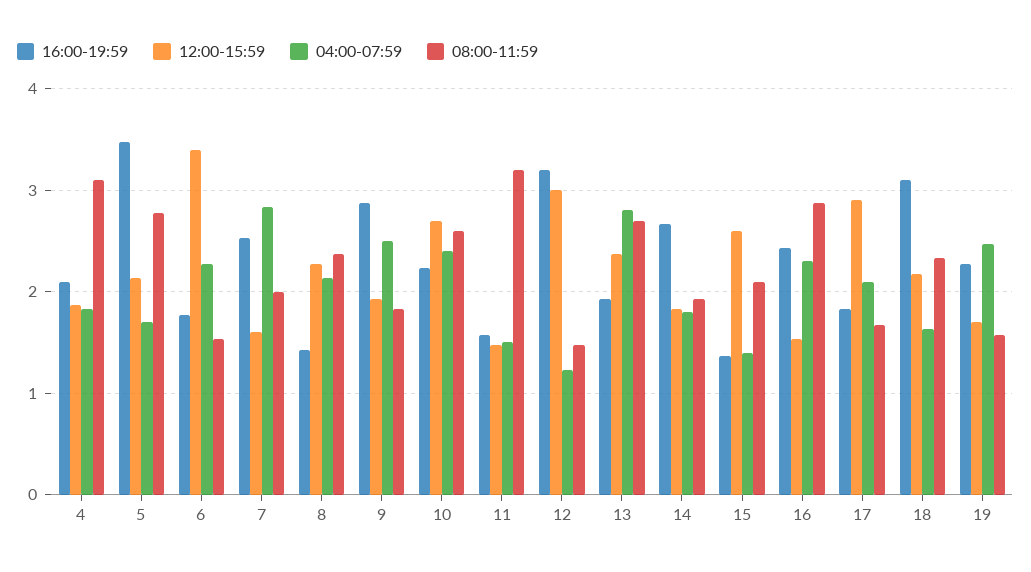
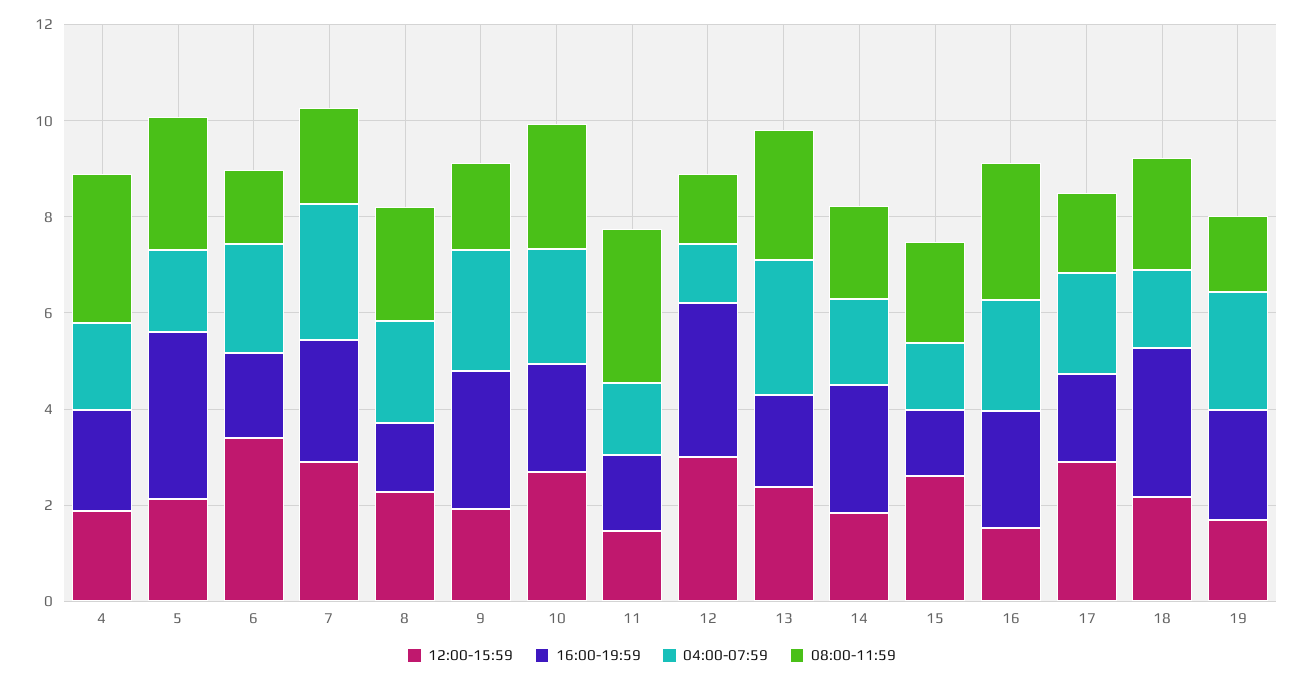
12:00-15:59, 7: 1.6 -> 3

